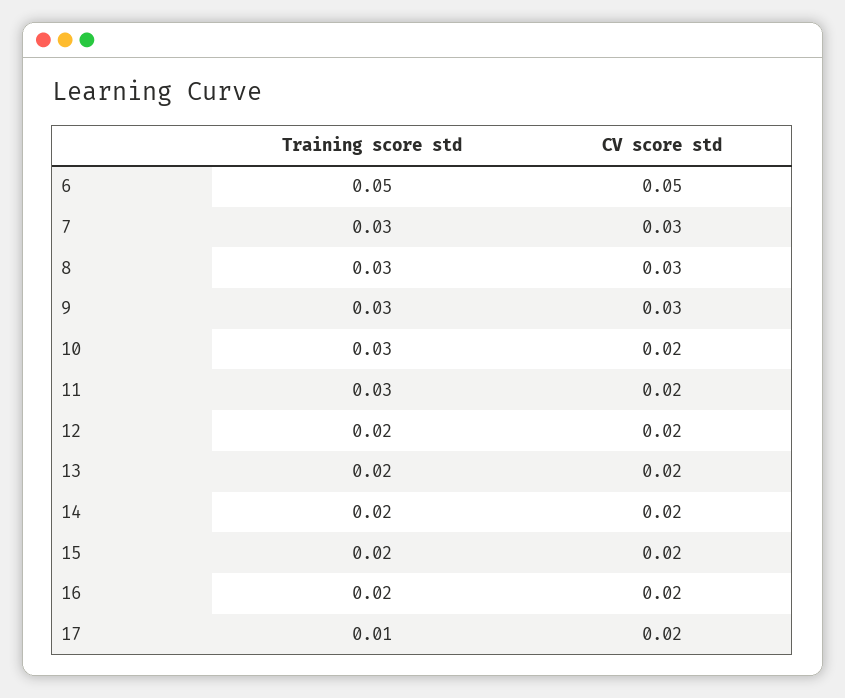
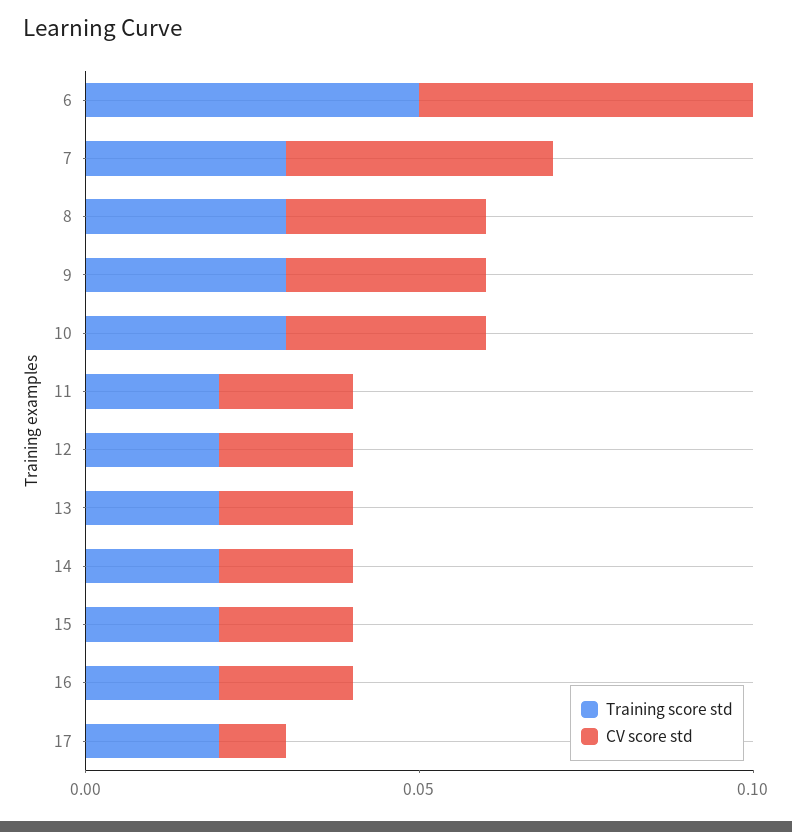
CV score std, 7: 0.03 -> 0.04
CV score std, 10: 0.02 -> 0.03
Training score std, 11: 0.03 -> 0.02
Training score std, 17: 0.01 -> 0.02
CV score std, 17: 0.02 -> 0.01

